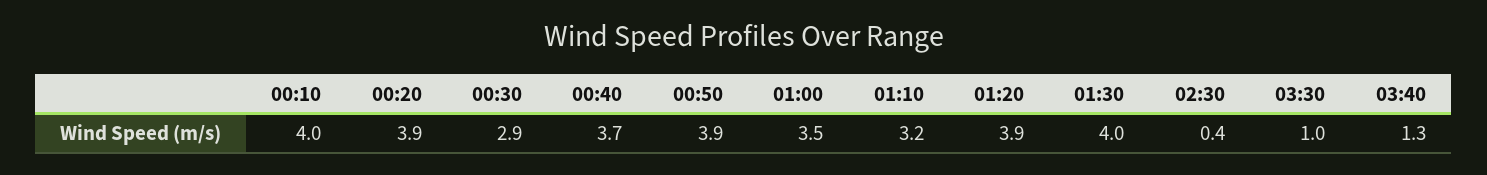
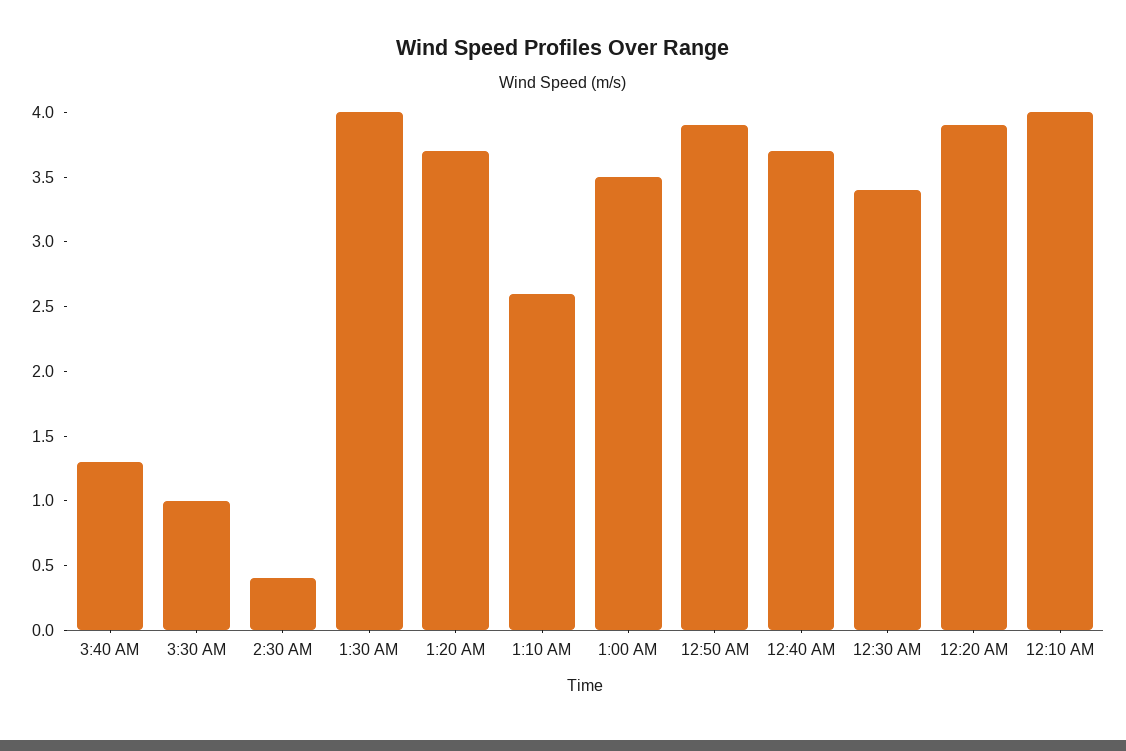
00:30: 2.9 -> 3.4
01:10: 3.2 -> 2.6
01:20: 3.9 -> 3.7

